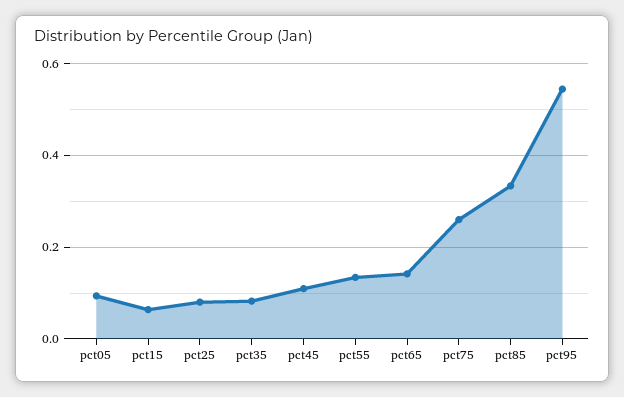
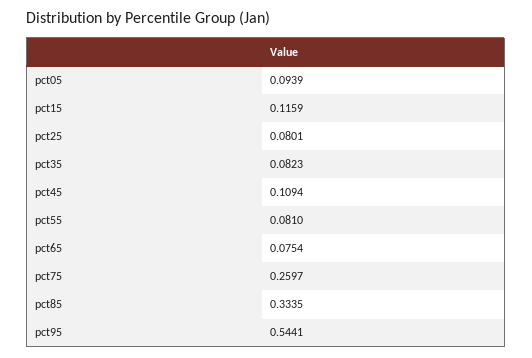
pct15: 0.06 -> 0.1159
pct55: 0.14 -> 0.081
pct65: 0.14 -> 0.0754

